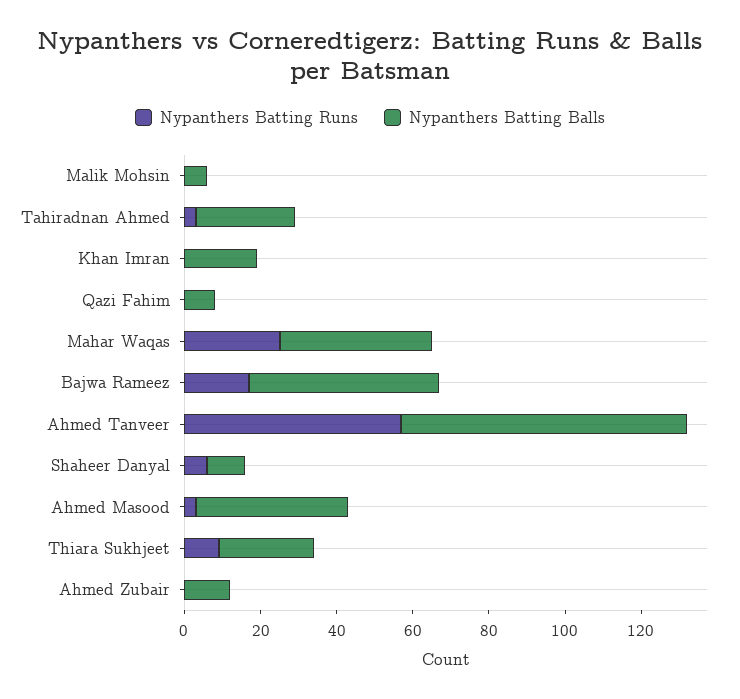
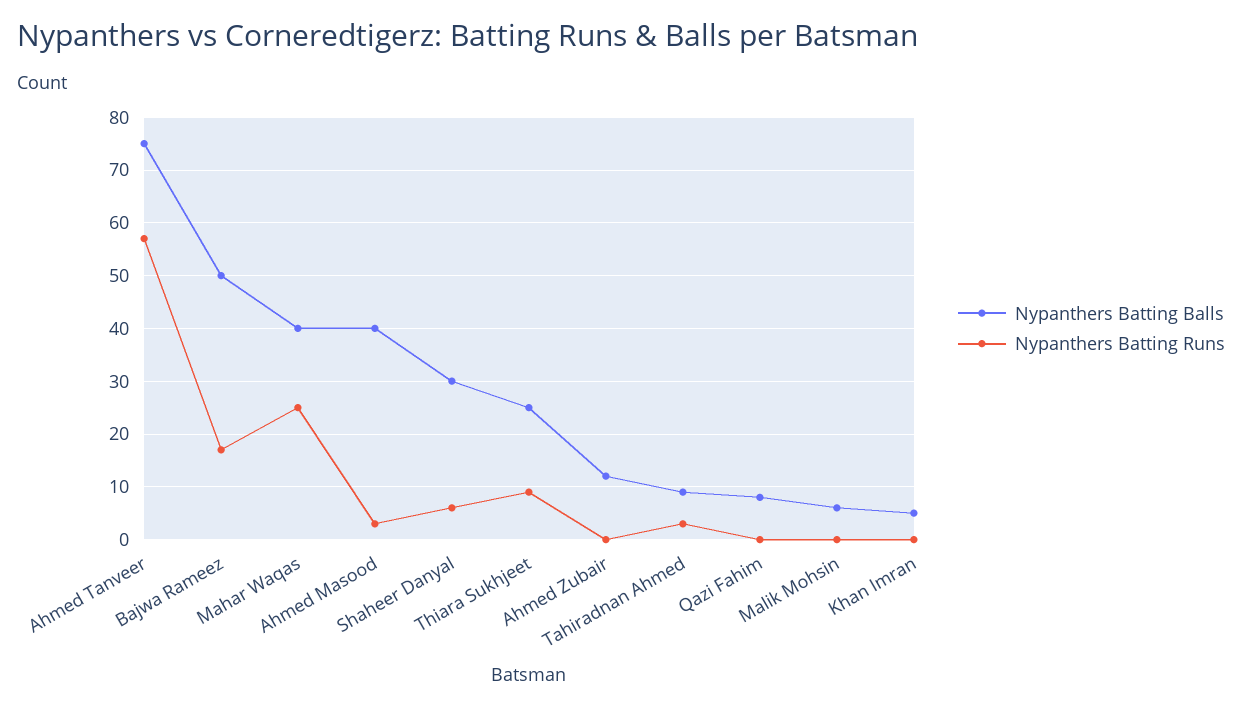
Nypanthers Batting Balls, Tahiradnan Ahmed: 25 -> 10
Nypanthers Batting Balls, Khan Imran: 20 -> 5
Nypanthers Batting Balls, Shaheer Danyal: 10 -> 30

